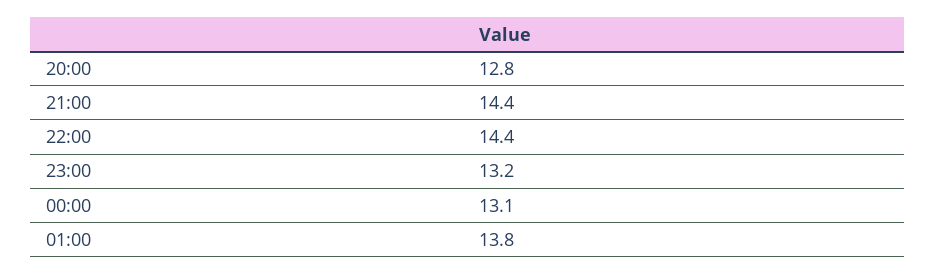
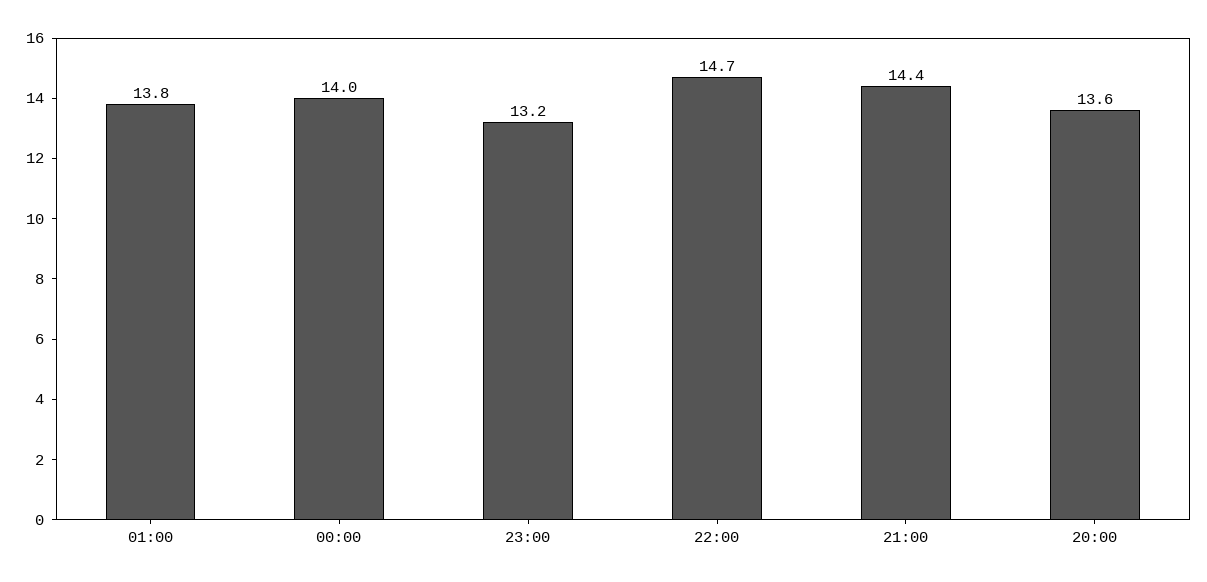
20:00: 12.8 -> 13.6
22:00: 14.4 -> 14.7
00:00: 13.1 -> 14

